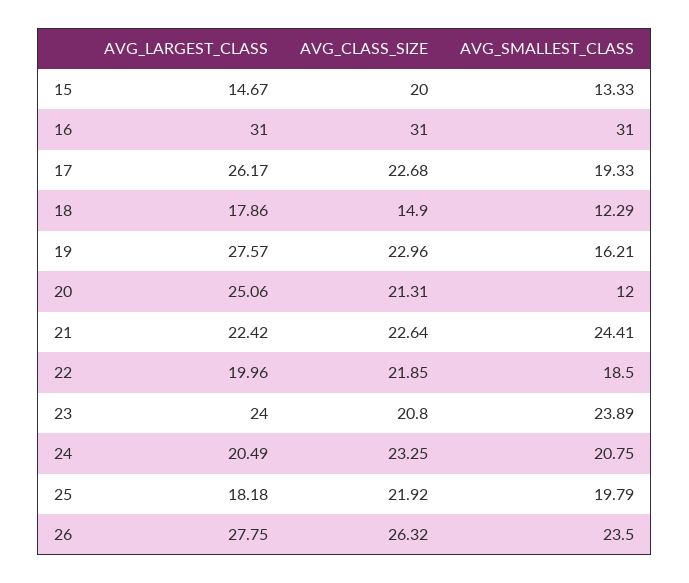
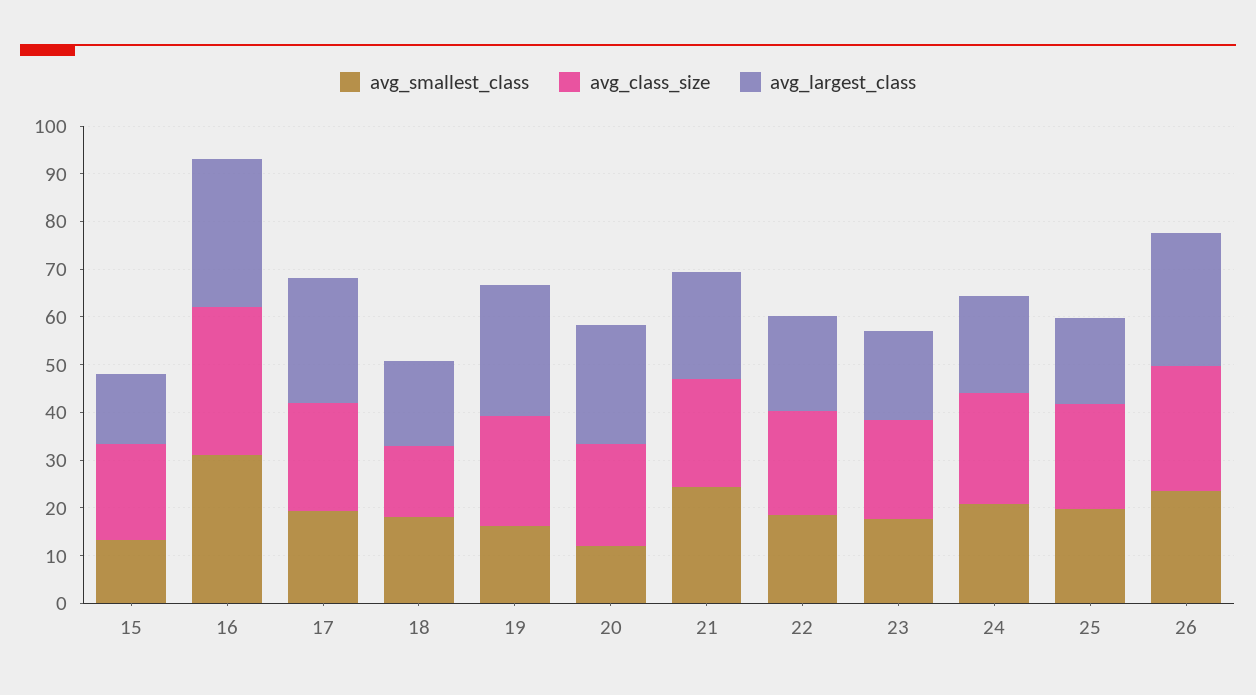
AVG_SMALLEST_CLASS, 18: 12.29 -> 18
AVG_LARGEST_CLASS, 23: 24 -> 18
AVG_SMALLEST_CLASS, 23: 23.89 -> 18

